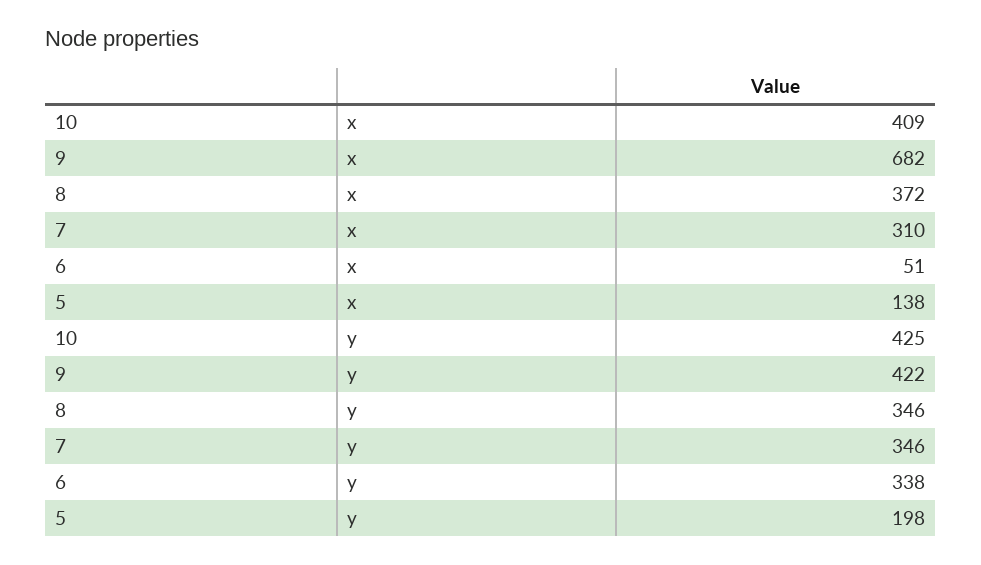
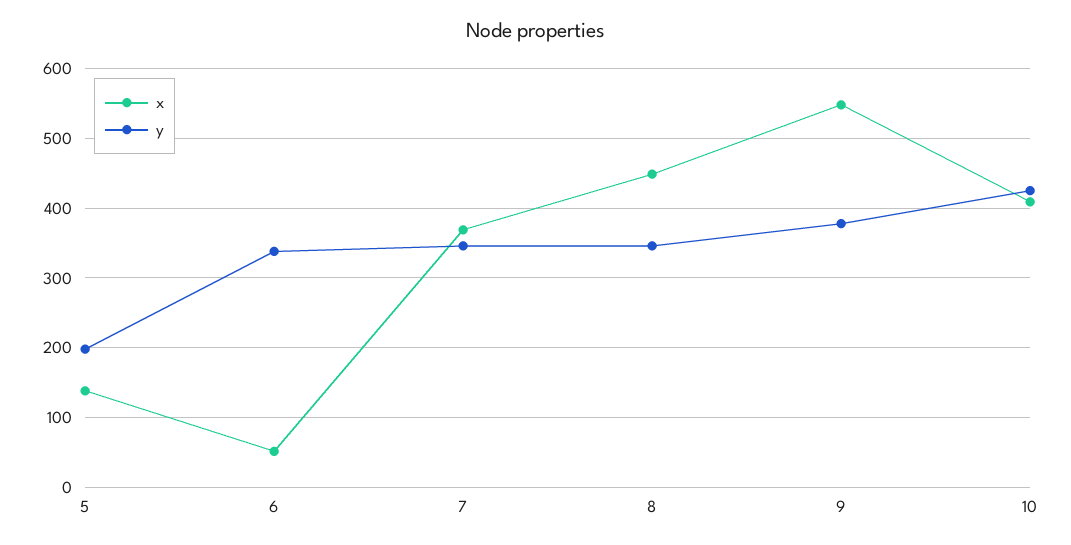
x, 9: 682 -> 550
x, 8: 372 -> 450
x, 7: 310 -> 370
y, 9: 422 -> 380

